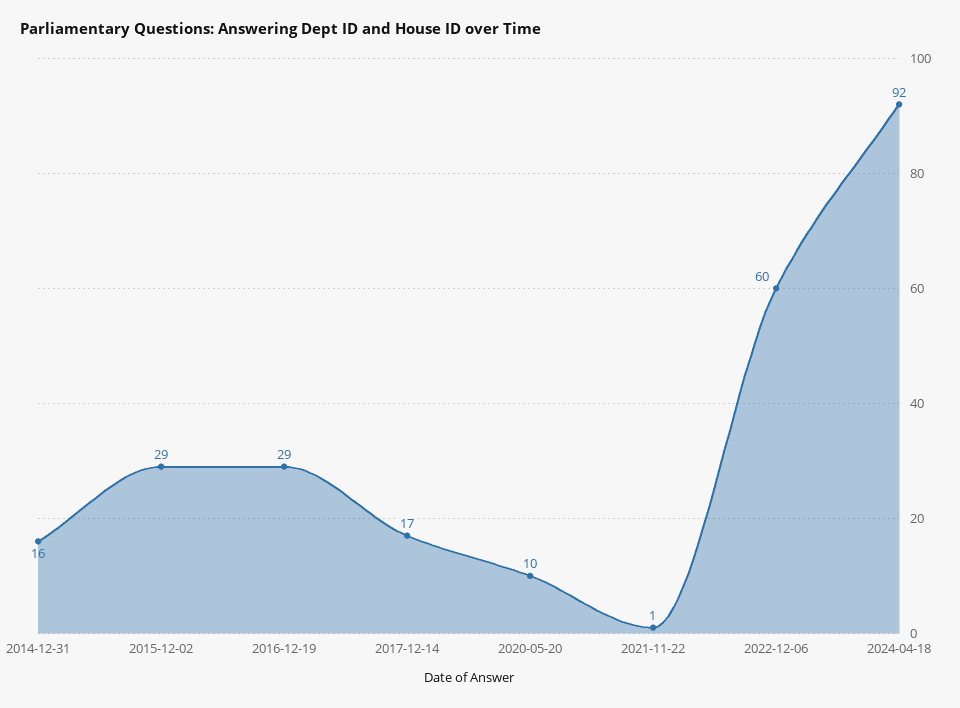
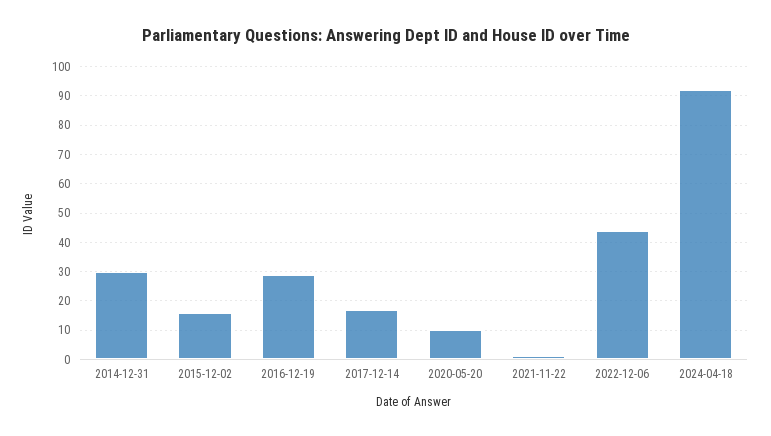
2014-12-31: 16 -> 30
2015-12-02: 29 -> 15
2022-12-06: 60 -> 45

